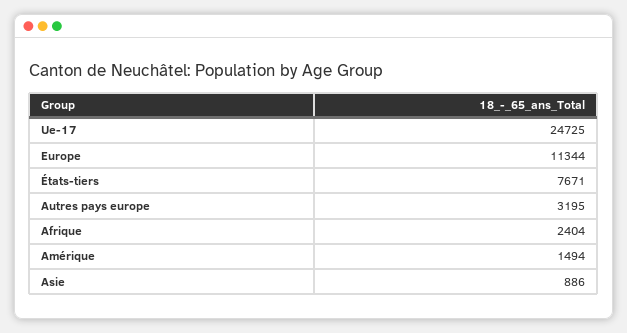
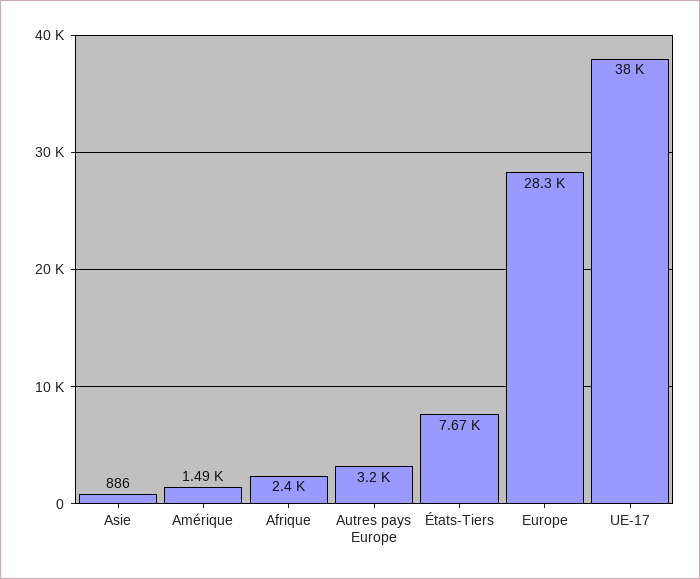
Ue-17: 24725 -> 38000
Europe: 11344 -> 28300

